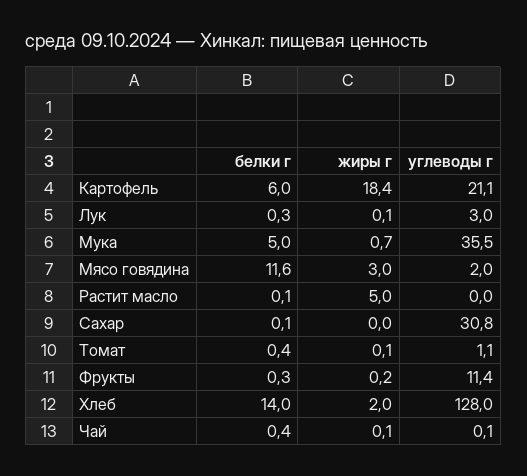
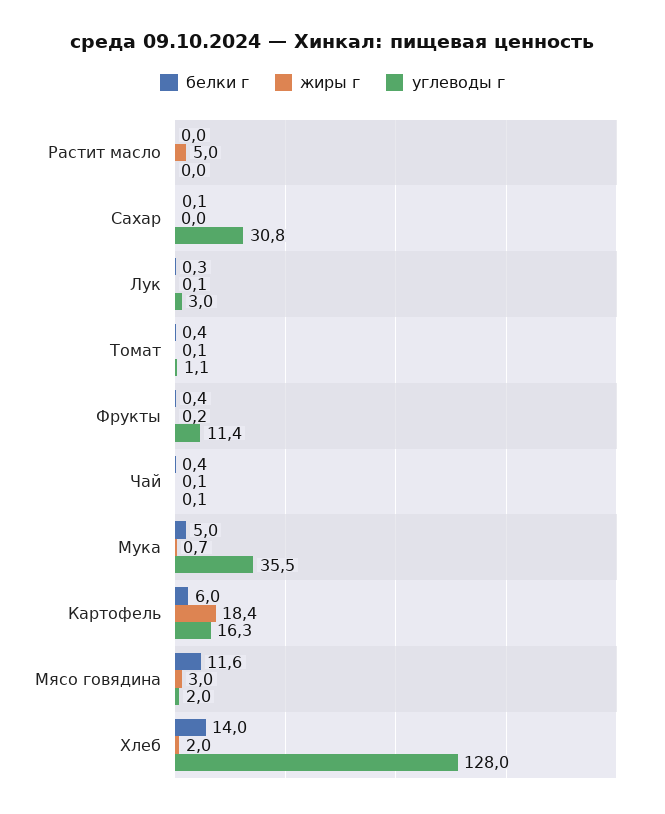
углеводы г, Картофель: 21.1 -> 16.3
белки г, Растит масло: 0.1 -> 0
белки г, Фрукты: 0.3 -> 0.4

